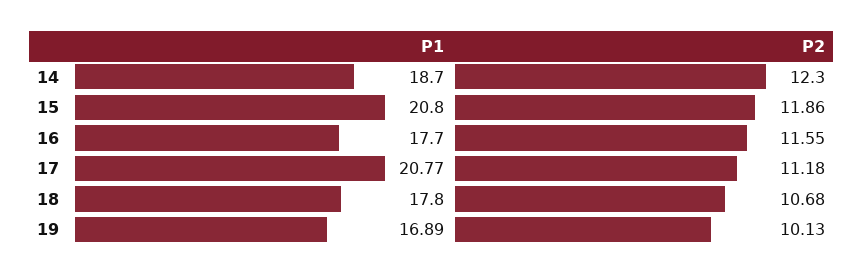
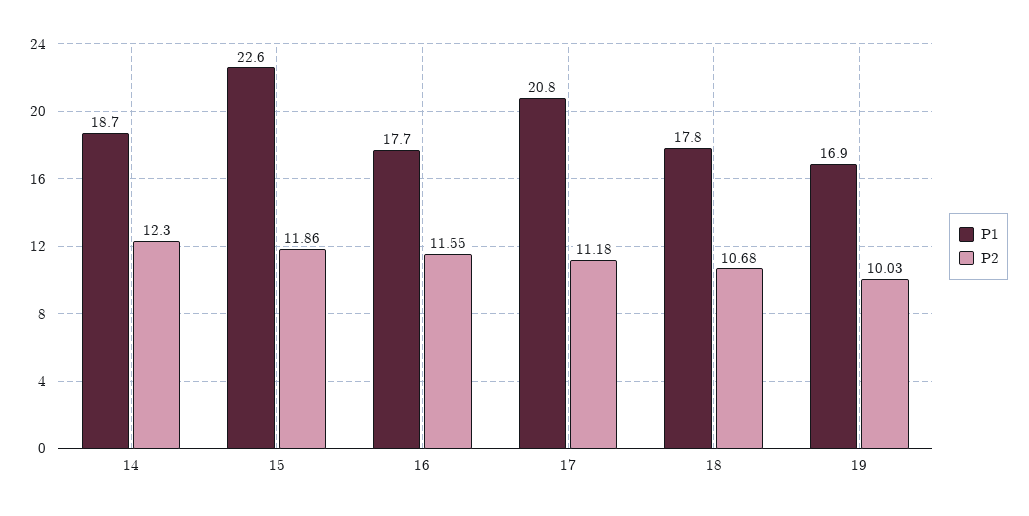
P1, 15: 20.8 -> 22.6
P2, 19: 10.13 -> 10.03

